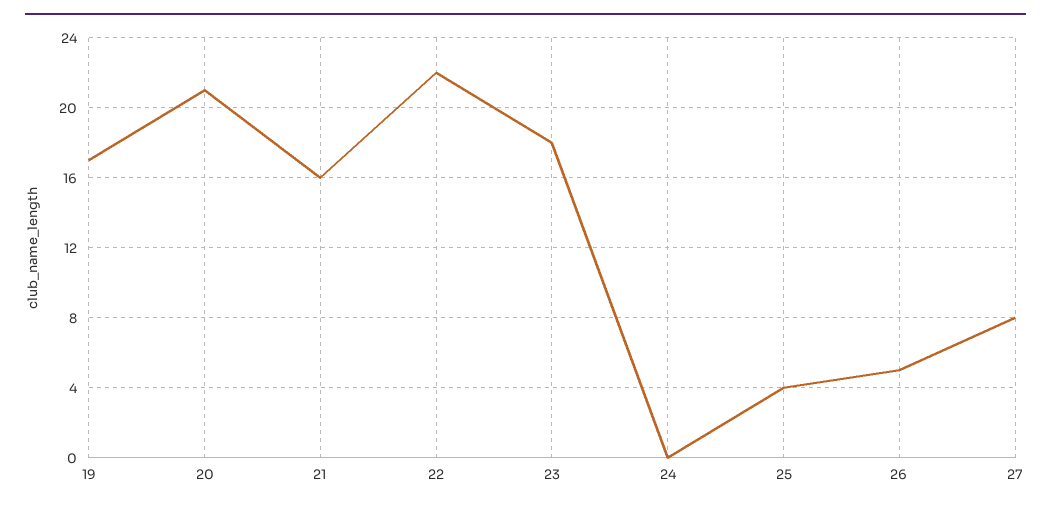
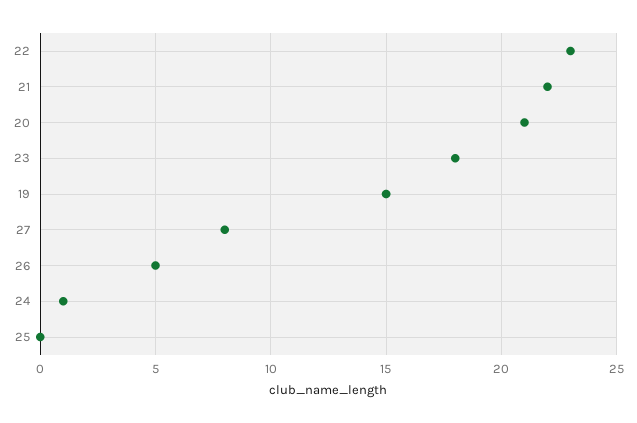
19: 17 -> 15
21: 16 -> 22
22: 22 -> 23
24: 0 -> 1
25: 4 -> 0

